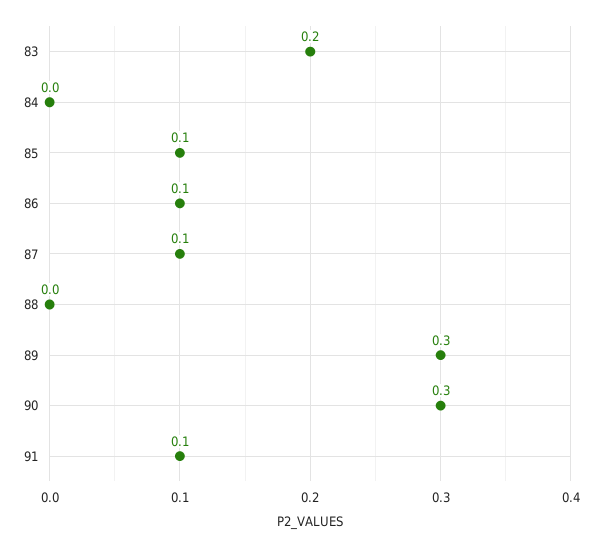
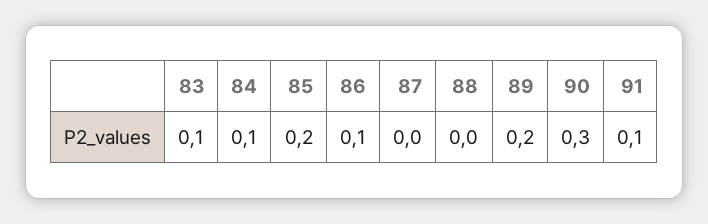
83: 0.2 -> 0.1
84: 0 -> 0.1
85: 0.1 -> 0.2
87: 0.1 -> 0
89: 0.3 -> 0.2

